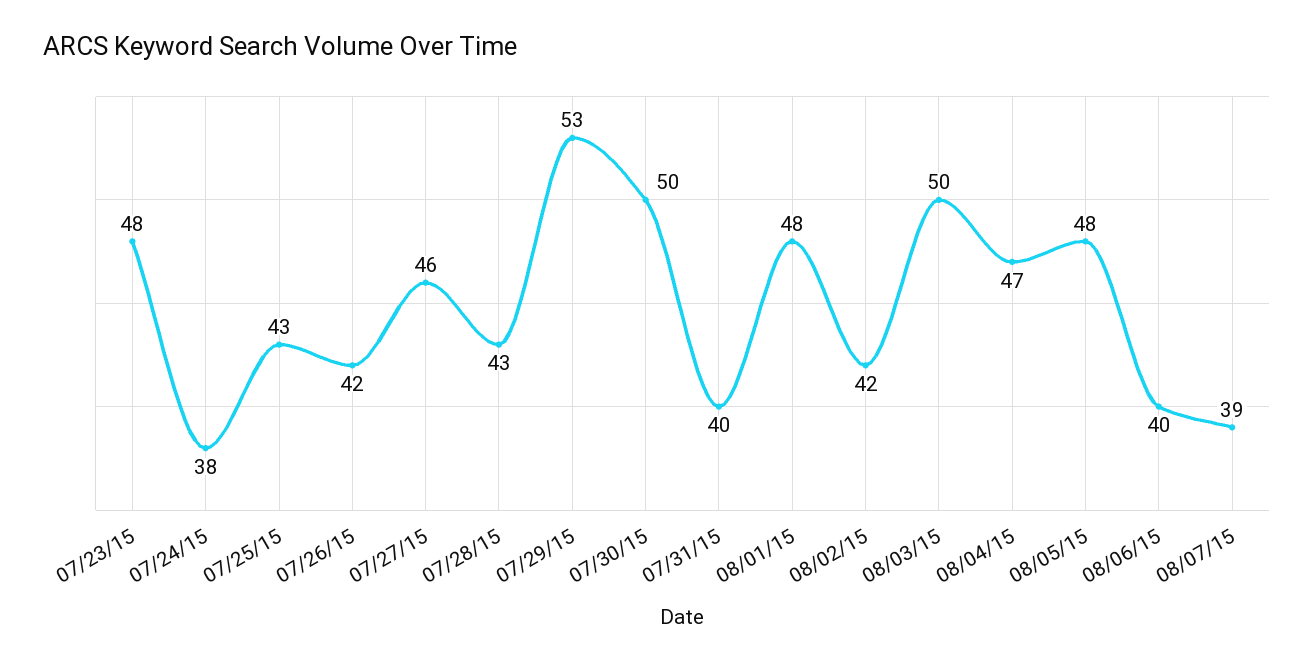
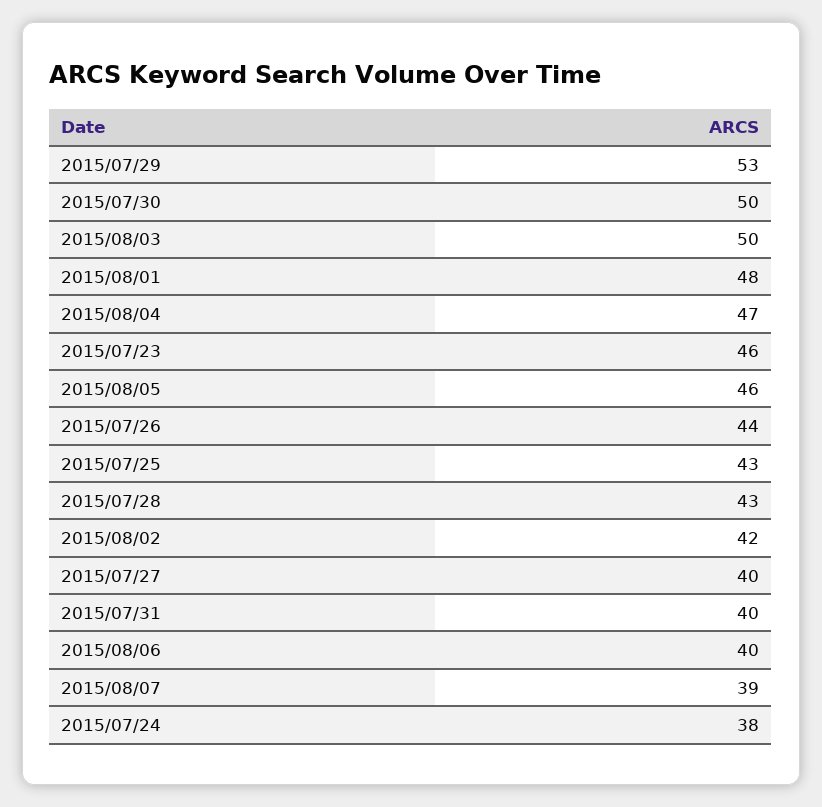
07/23/15: 48 -> 46
07/26/15: 42 -> 44
07/27/15: 46 -> 40
08/05/15: 48 -> 46

